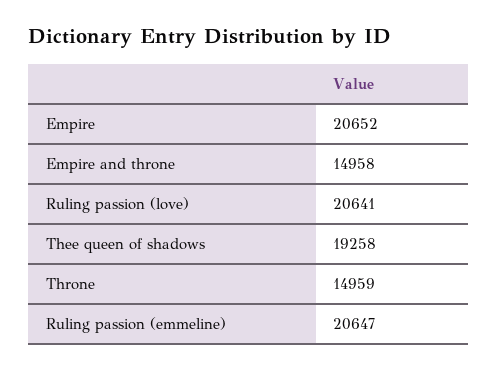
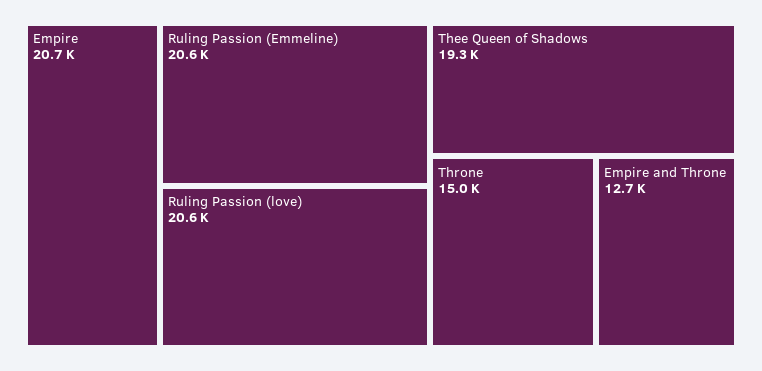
Empire and throne: 14958 -> 12700

